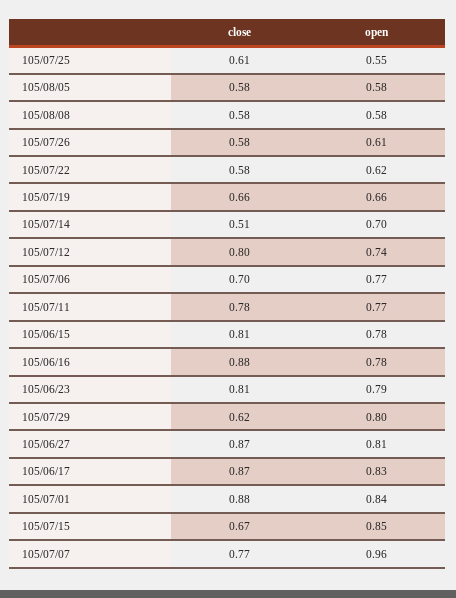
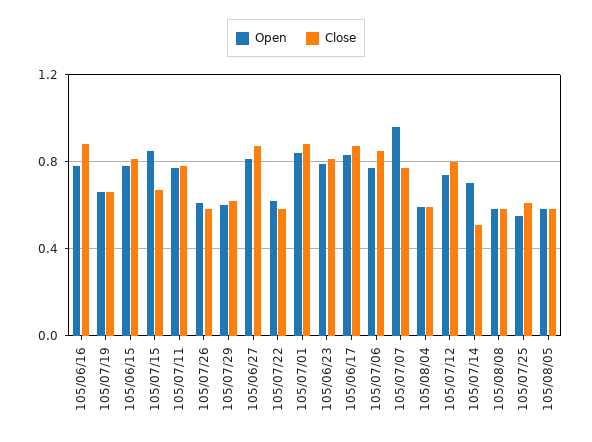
close, 105/07/06: 0.7 -> 0.85
open, 105/07/29: 0.8 -> 0.6
open, 105/08/04: none -> 0.6
close, 105/08/04: none -> 0.6

